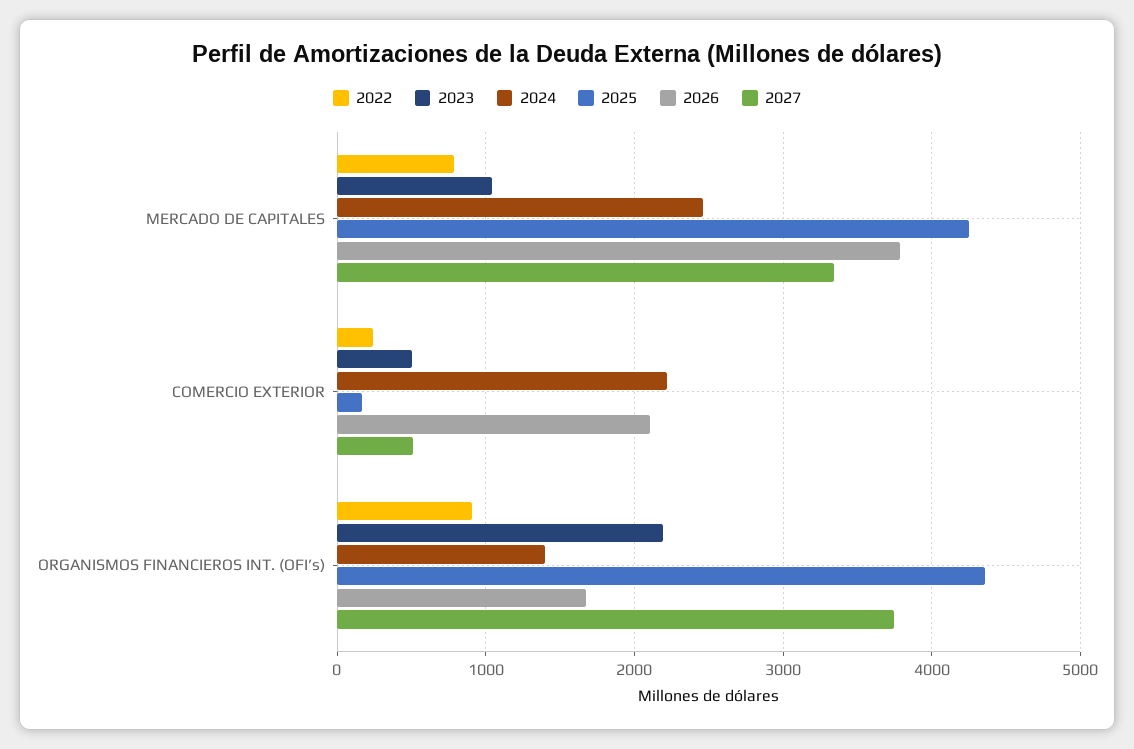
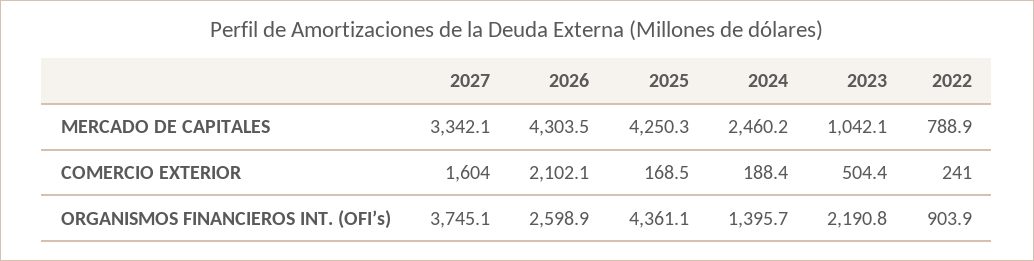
2026, MERCADO DE CAPITALES: 3800 -> 4303.5
2024, COMERCIO EXTERIOR: 2200 -> 188.4
2027, COMERCIO EXTERIOR: 500 -> 1604
2026, ORGANISMOS FINANCIEROS INT. (OFI’s): 1700 -> 2598.9

